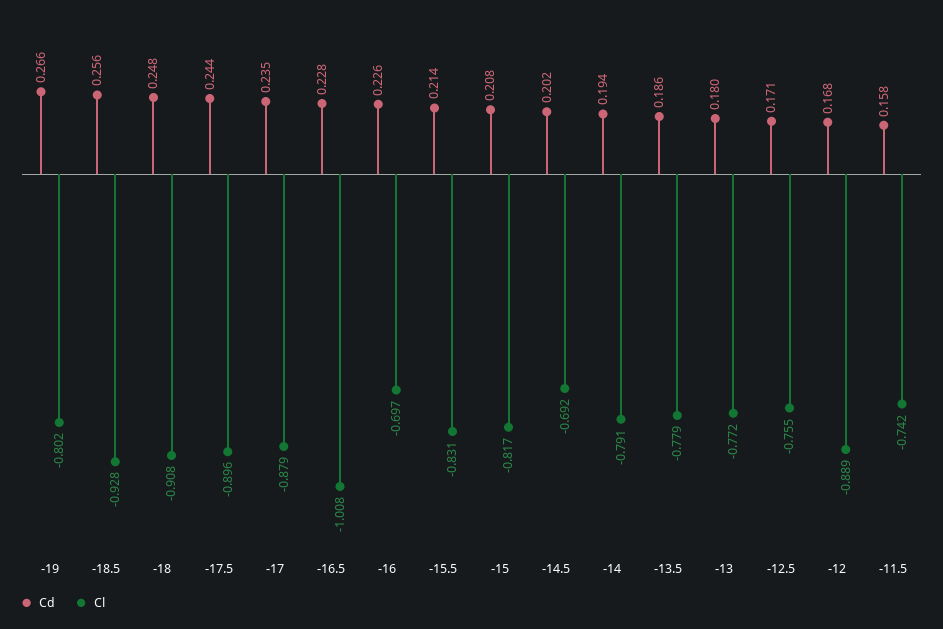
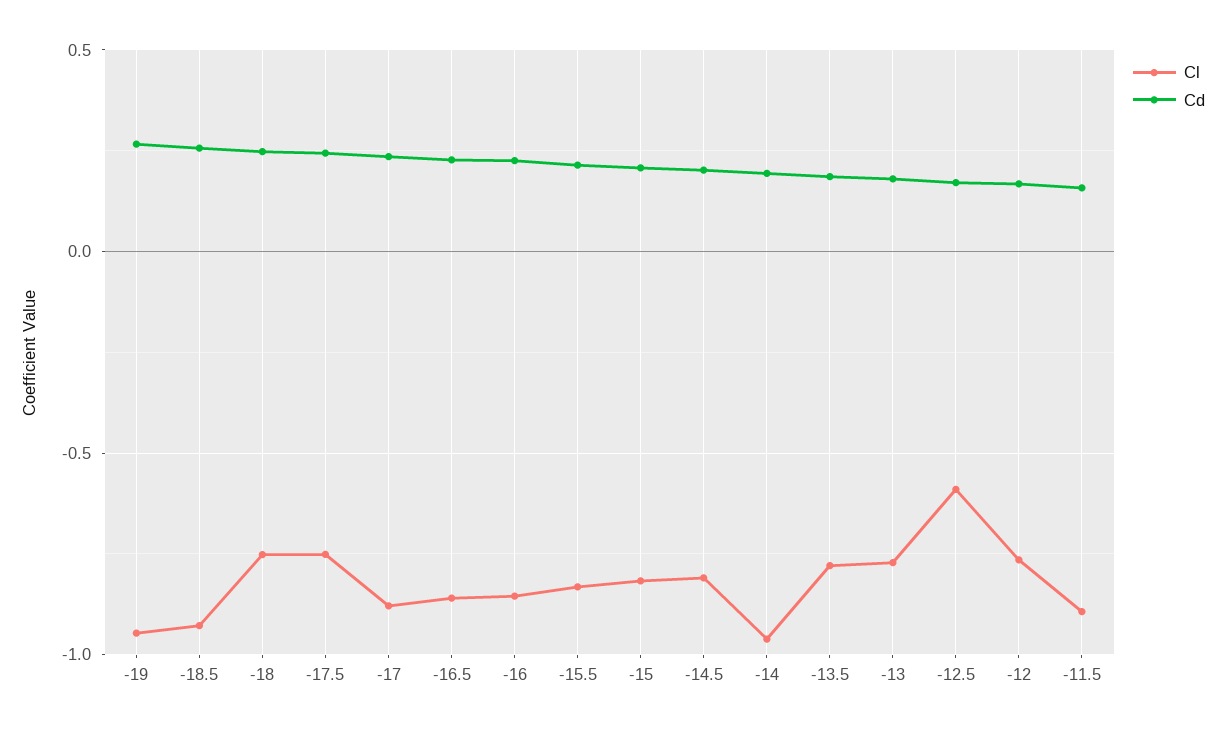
Cl, -19: -0.802 -> -0.95
Cl, -18: -0.908 -> -0.75
Cl, -17.5: -0.896 -> -0.75
Cl, -16.5: -1.008 -> -0.85
Cl, -16: -0.697 -> -0.85
Cl, -14.5: -0.692 -> -0.8
Cl, -14: -0.791 -> -0.95
Cl, -12.5: -0.755 -> -0.6
Cl, -12: -0.889 -> -0.75
Cl, -11.5: -0.742 -> -0.9

